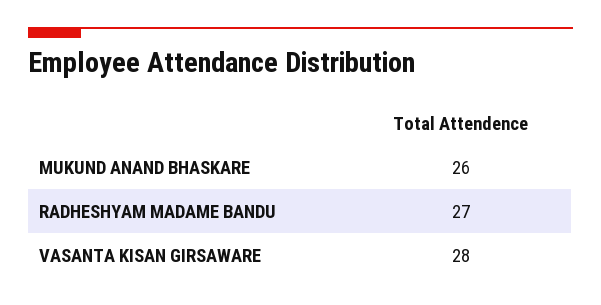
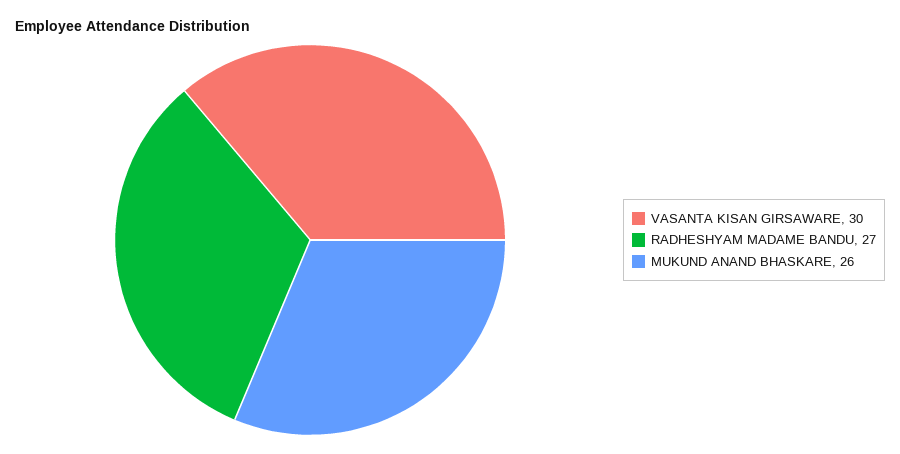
VASANTA KISAN GIRSAWARE: 28 -> 30

